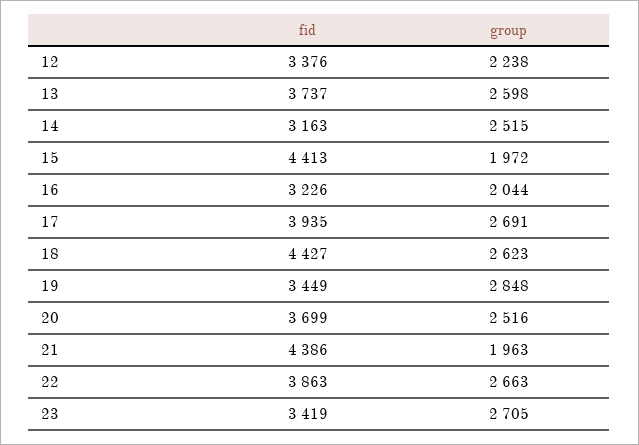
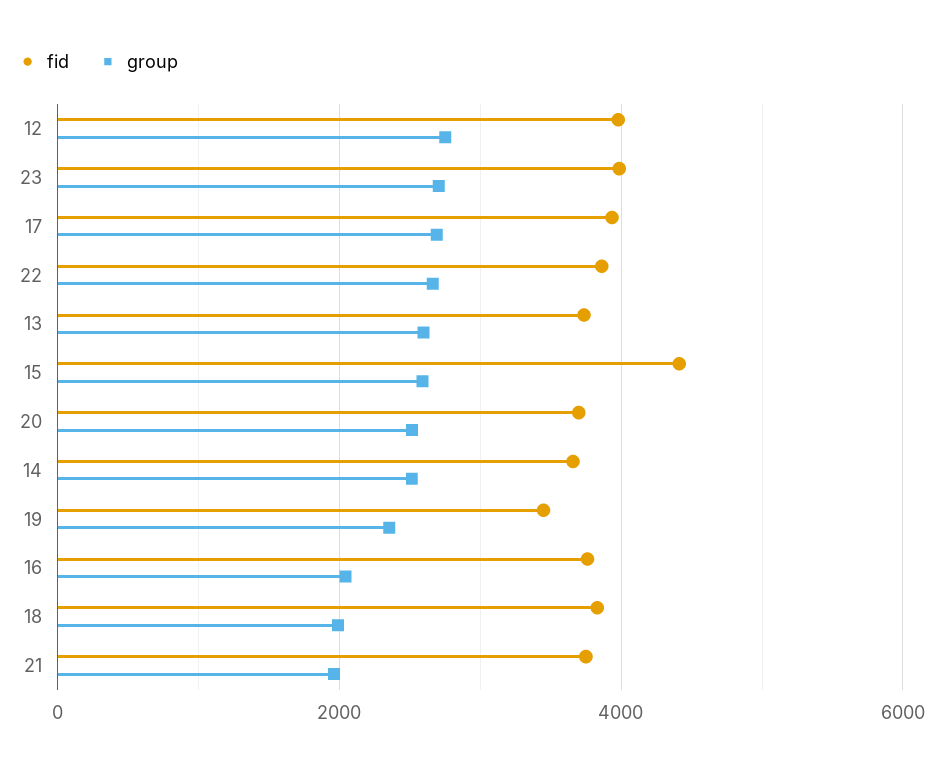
fid, 12: 3376 -> 4000
group, 12: 2238 -> 2800
fid, 14: 3163 -> 3600
group, 15: 1972 -> 2600
fid, 16: 3226 -> 3800
fid, 18: 4427 -> 3800
group, 18: 2623 -> 2000
group, 19: 2848 -> 2400
fid, 21: 4386 -> 3800
fid, 23: 3419 -> 4000

